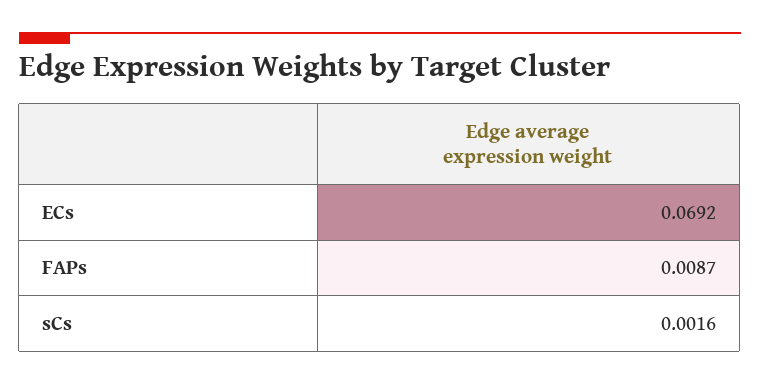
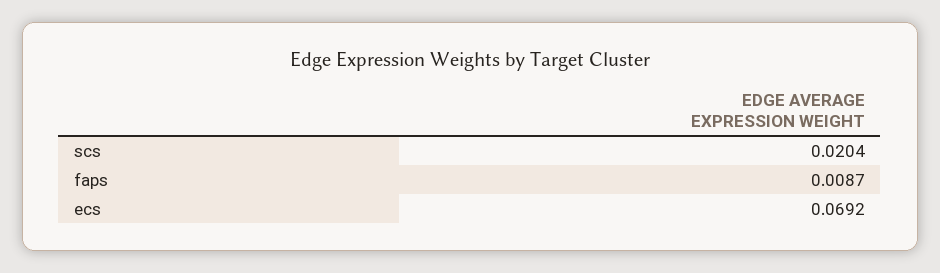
sCs: 0.0016 -> 0.0204

